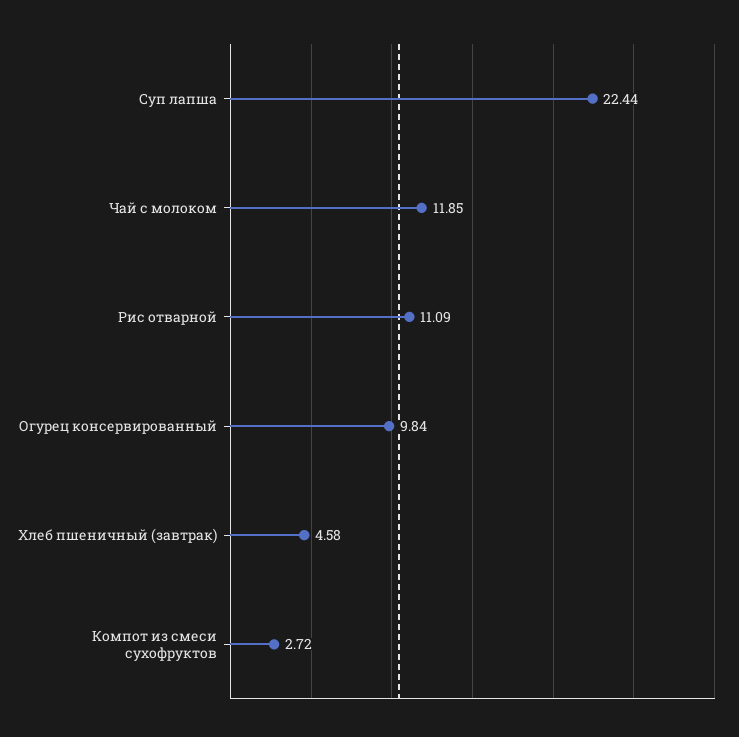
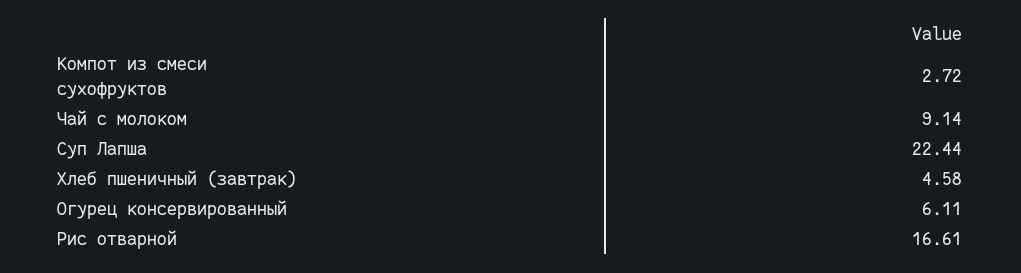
Чай с молоком: 11.85 -> 9.14
Рис отварной: 11.09 -> 16.61
Огурец консервированный: 9.84 -> 6.11

